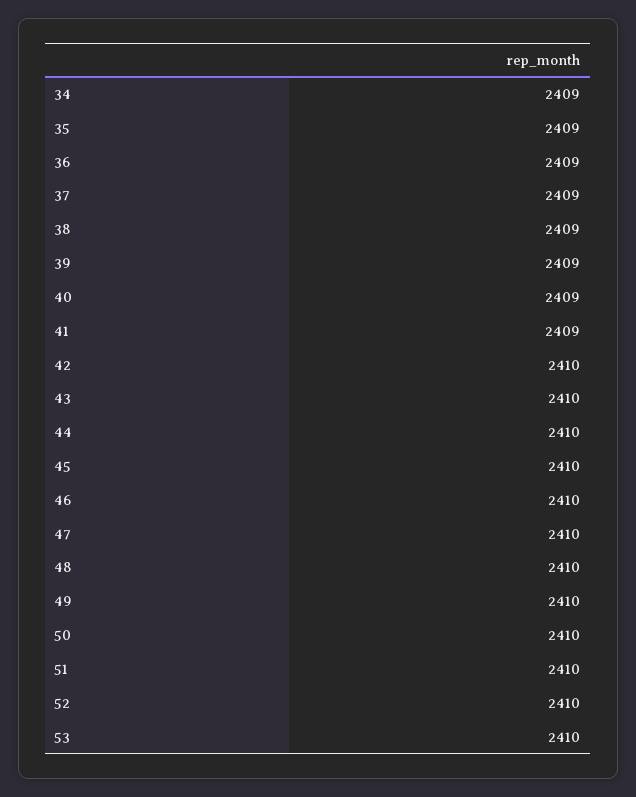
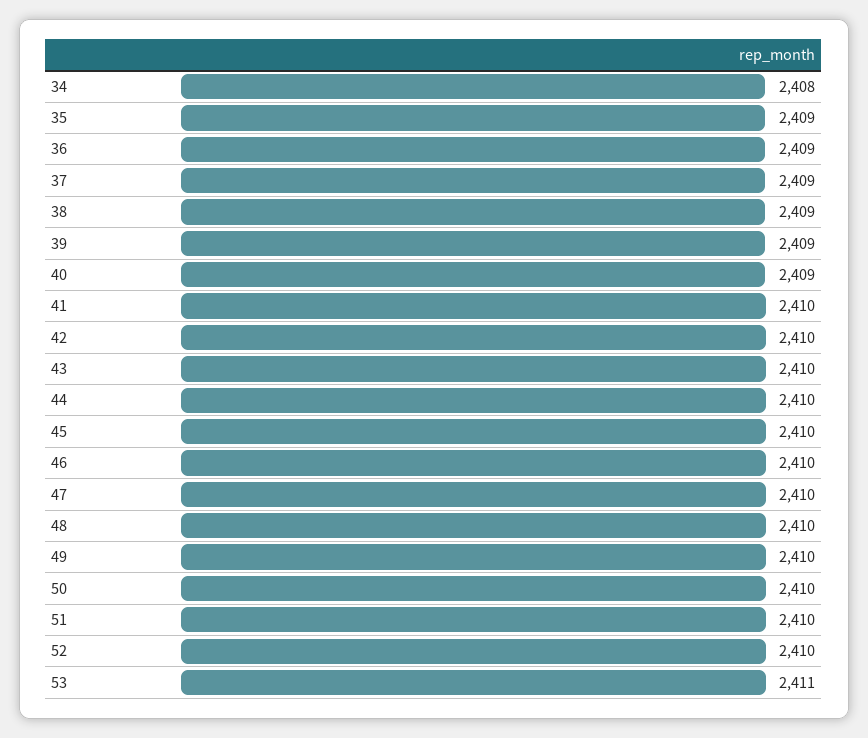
34: 2409 -> 2408
41: 2409 -> 2410
53: 2410 -> 2411

